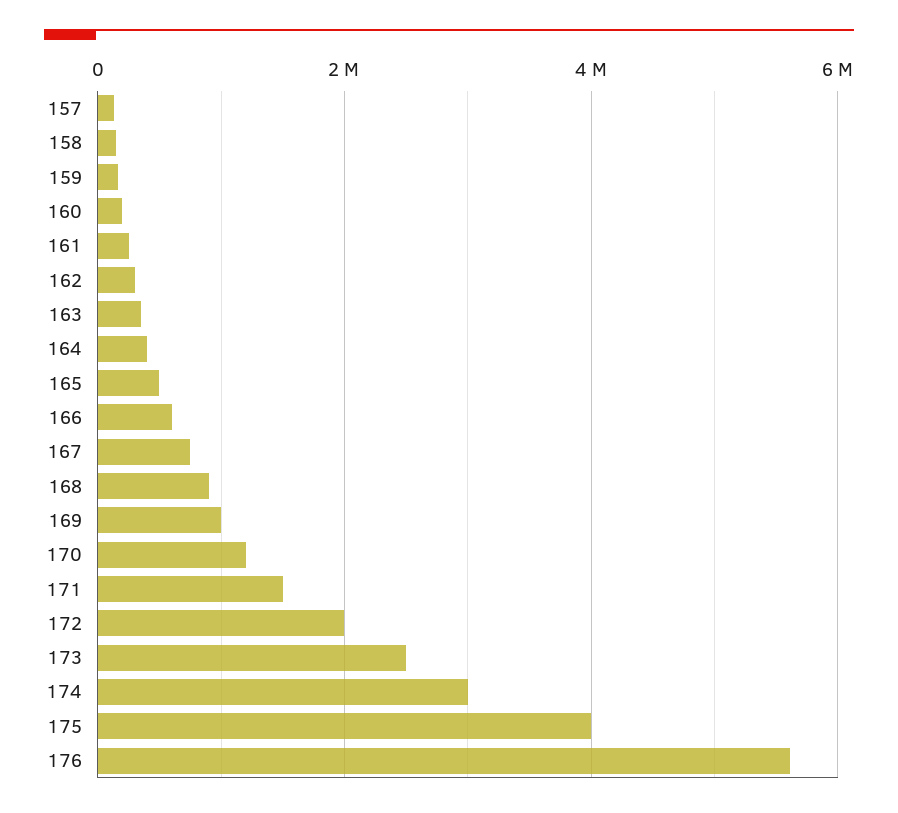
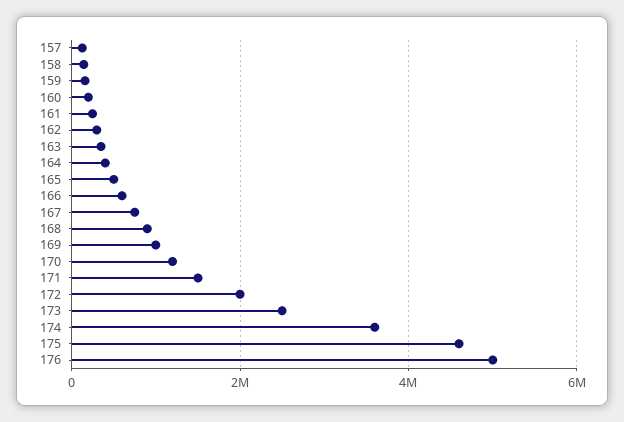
174: 3000000 -> 3600000
175: 4000000 -> 4600000
176: 5600000 -> 5000000

